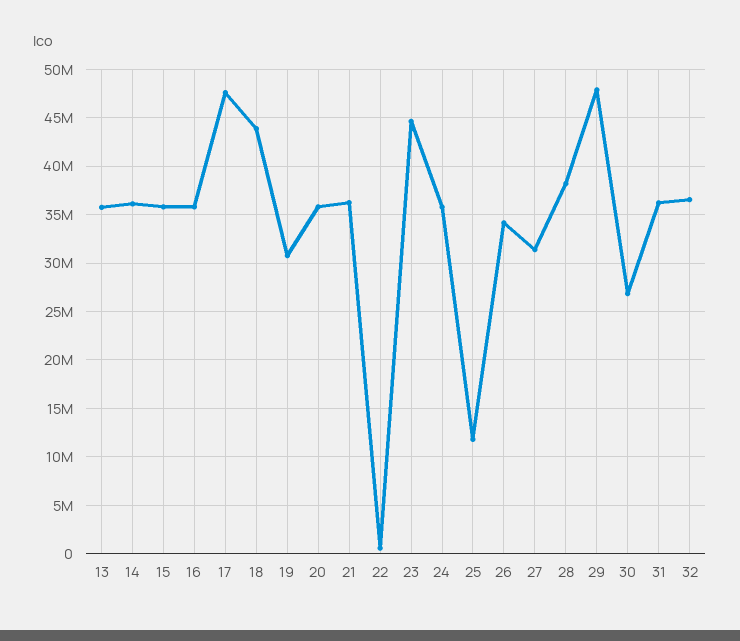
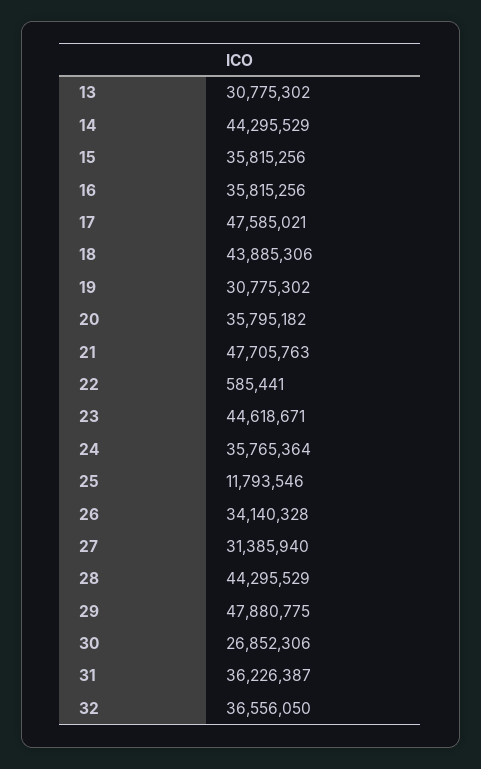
13: 36000000 -> 30775302
14: 36000000 -> 44295529
21: 36000000 -> 47705763
28: 38000000 -> 44295529

